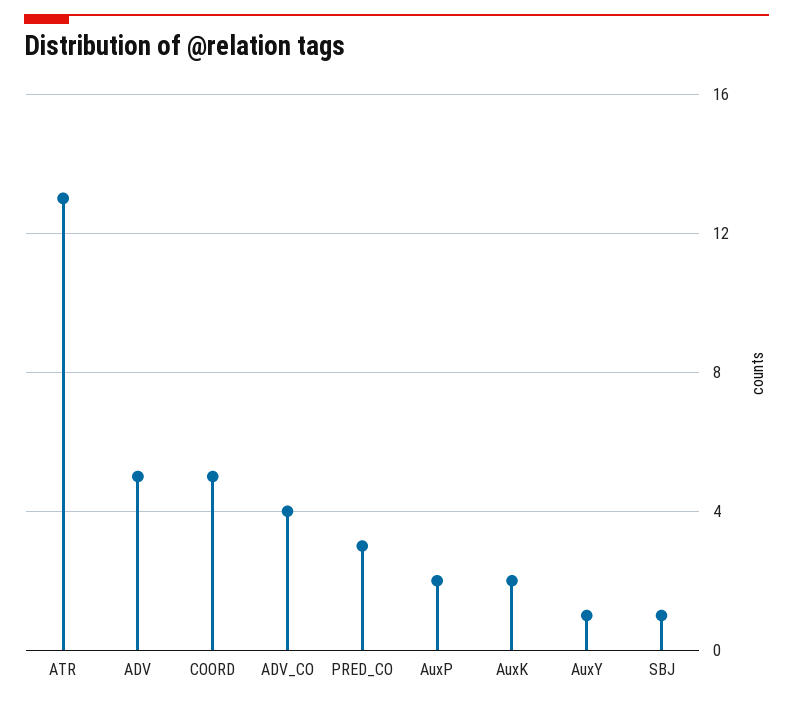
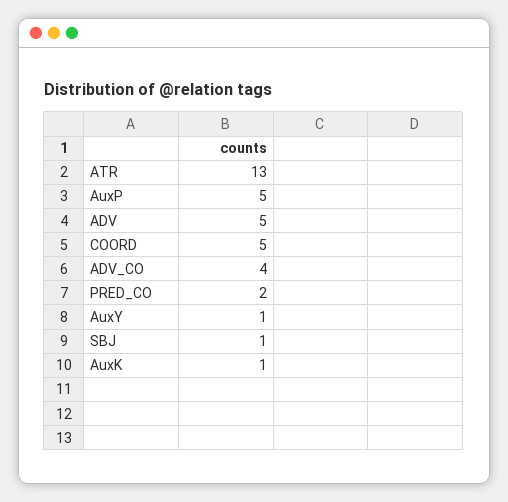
PRED_CO: 3 -> 2
AuxP: 2 -> 5
AuxK: 2 -> 1

